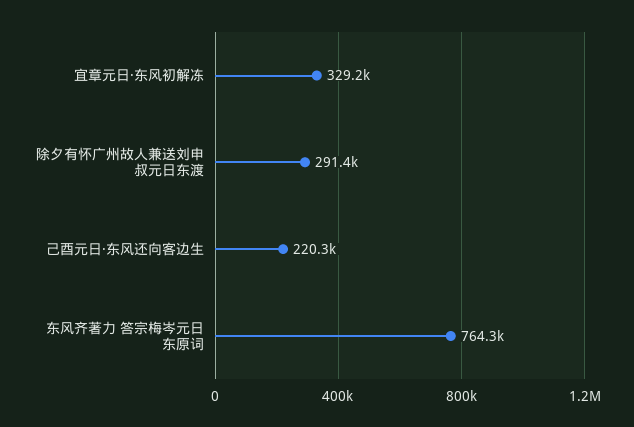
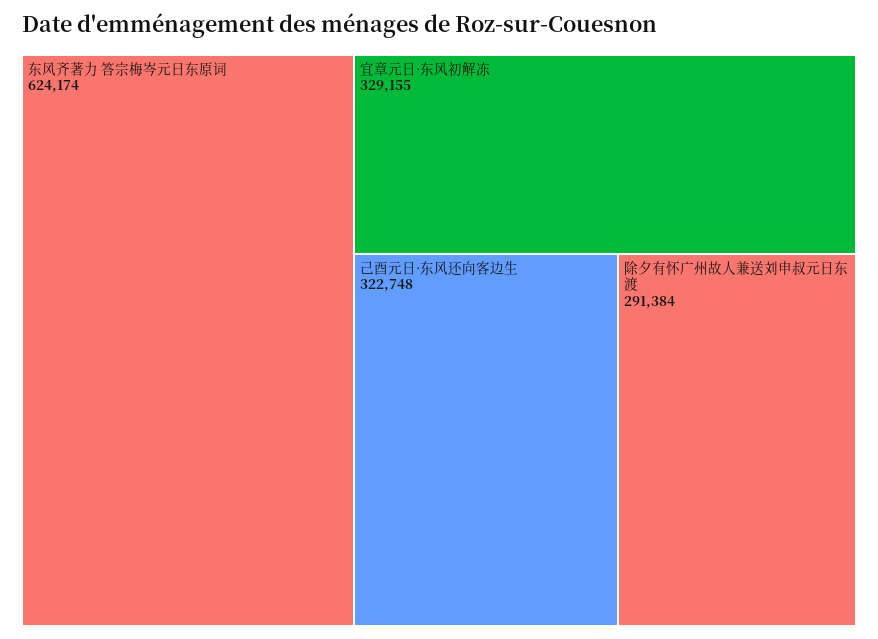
己酉元日·东风还向客边生: 220300 -> 322748
东风齐著力 答宗梅岑元日东原词: 764300 -> 624174

